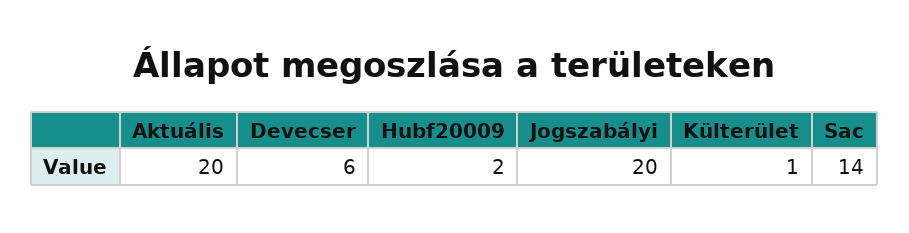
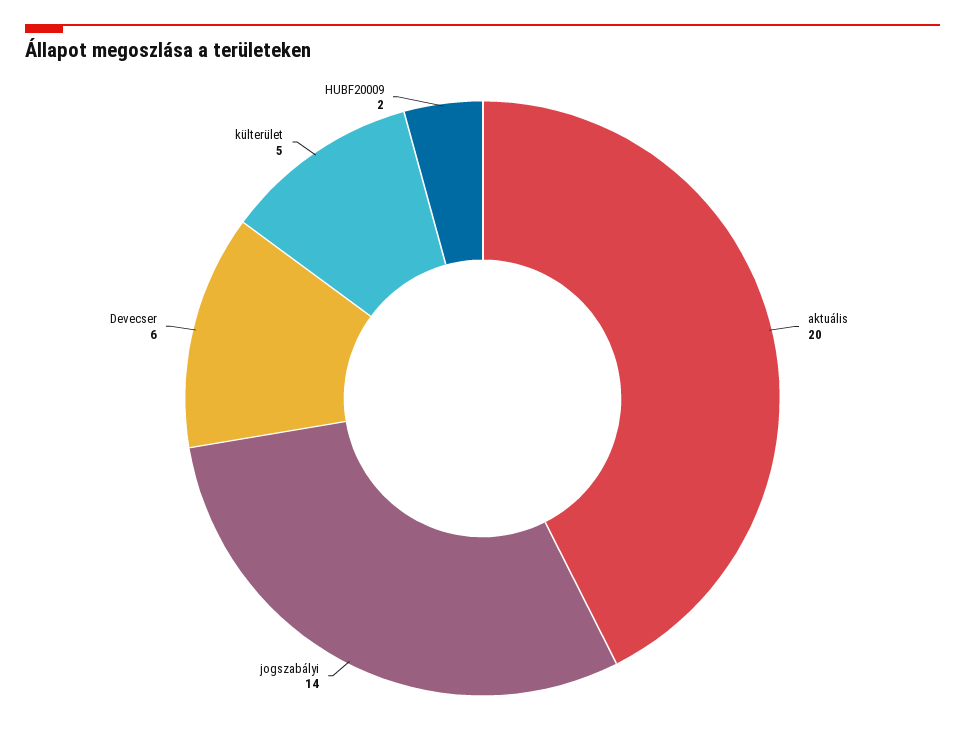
Jogszabályi: 20 -> 14
Külterület: 1 -> 5
Sac: 14 -> none

